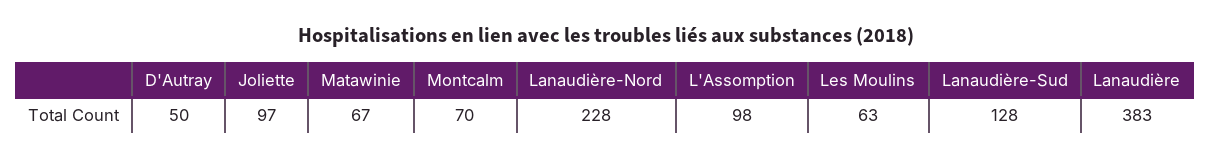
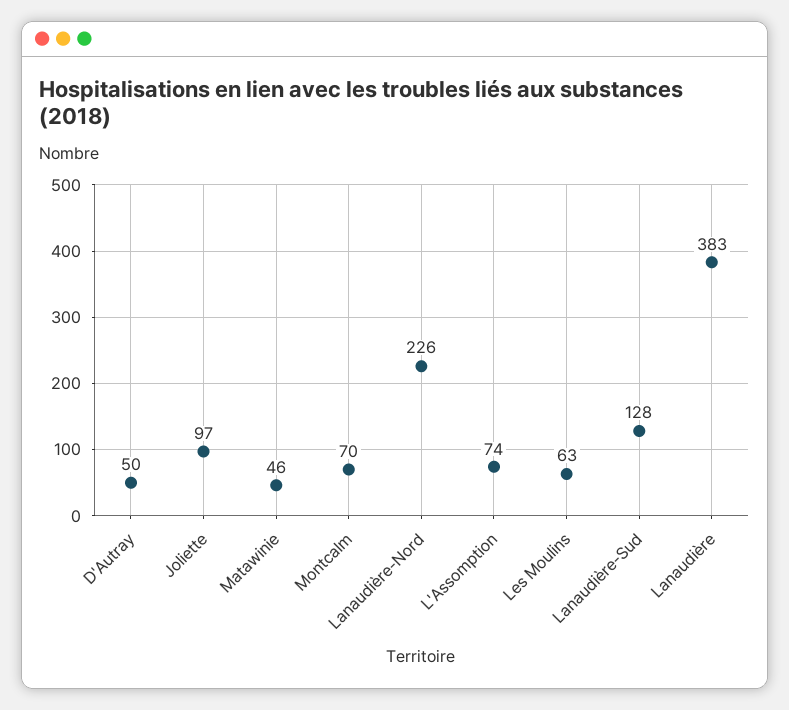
Matawinie: 67 -> 46
Lanaudière-Nord: 228 -> 226
L'Assomption: 98 -> 74

